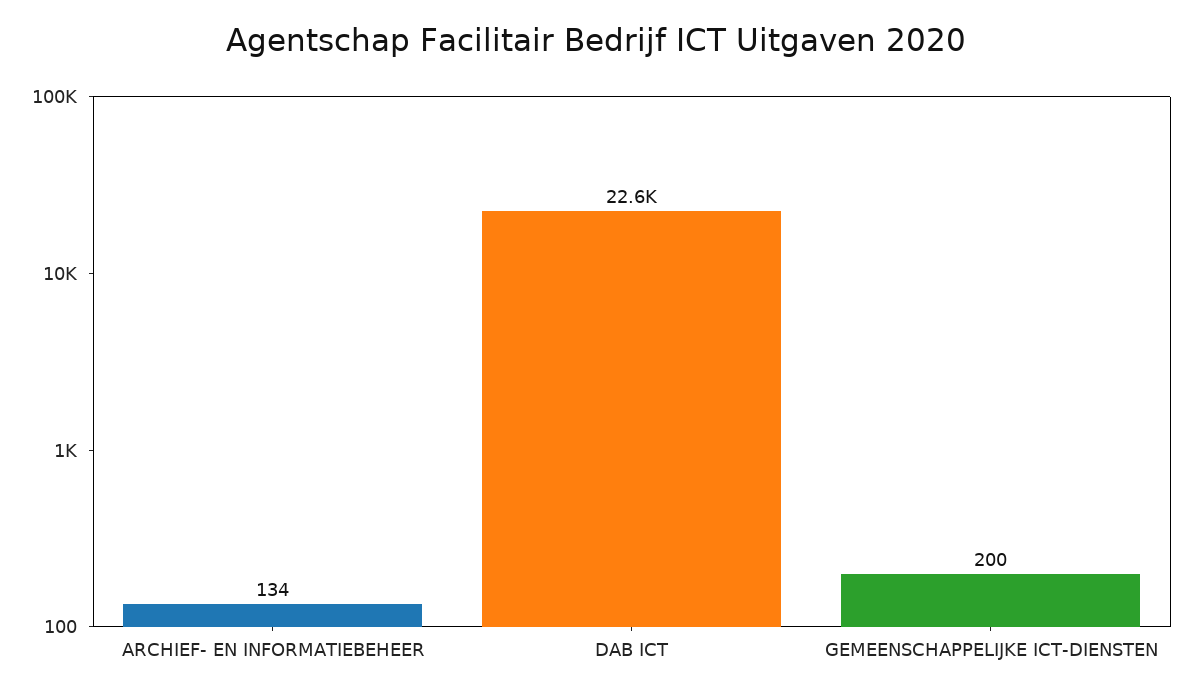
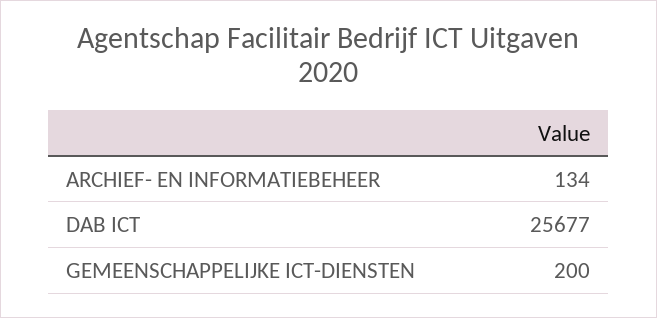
DAB ICT: 22600 -> 25677

